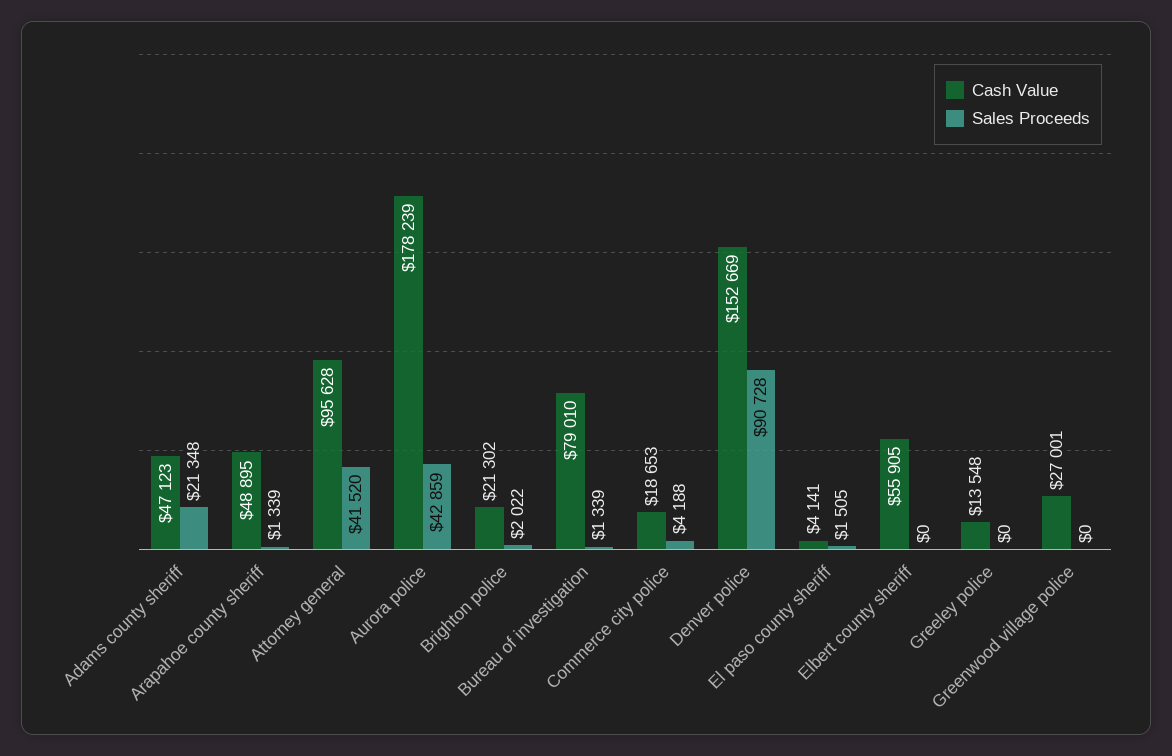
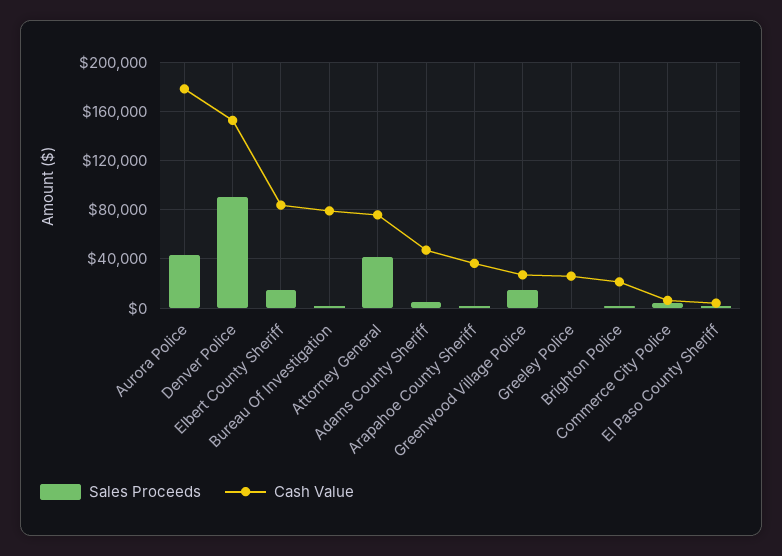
Sales Proceeds, Adams county sheriff: 21348 -> 5000
Cash Value, Arapahoe county sheriff: 48895 -> 35000
Cash Value, Attorney general: 95628 -> 75000
Cash Value, Commerce city police: 18653 -> 5000
Cash Value, Elbert county sheriff: 55905 -> 85000
Sales Proceeds, Elbert county sheriff: 0 -> 15000
Cash Value, Greeley police: 13548 -> 25000
Sales Proceeds, Greenwood village police: 0 -> 15000

